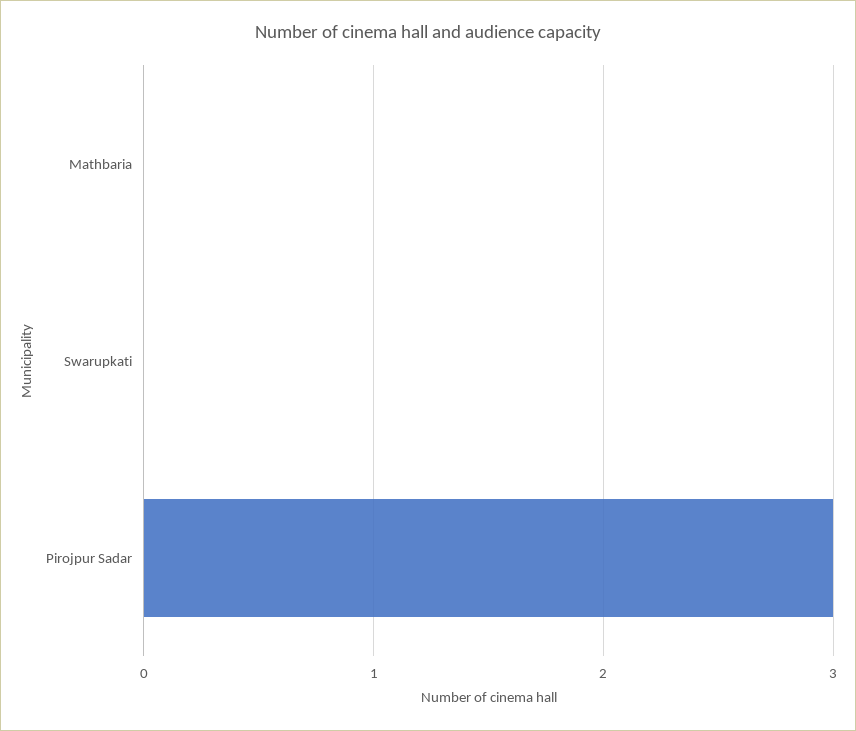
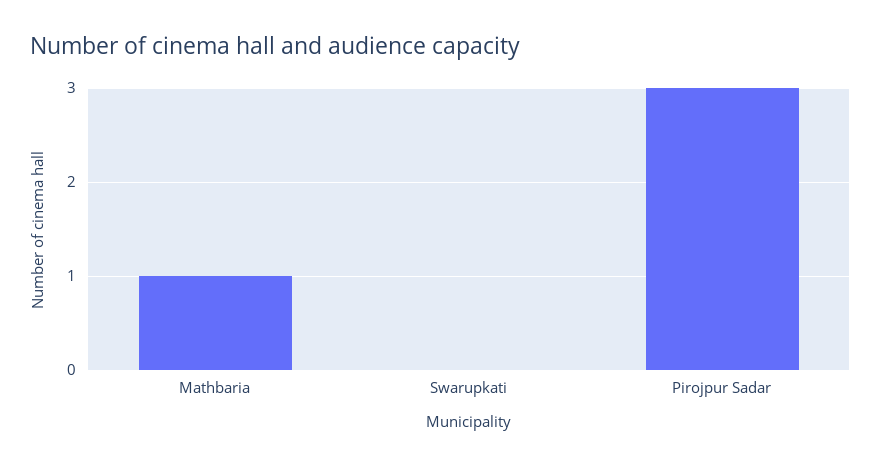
Mathbaria: 0 -> 1

